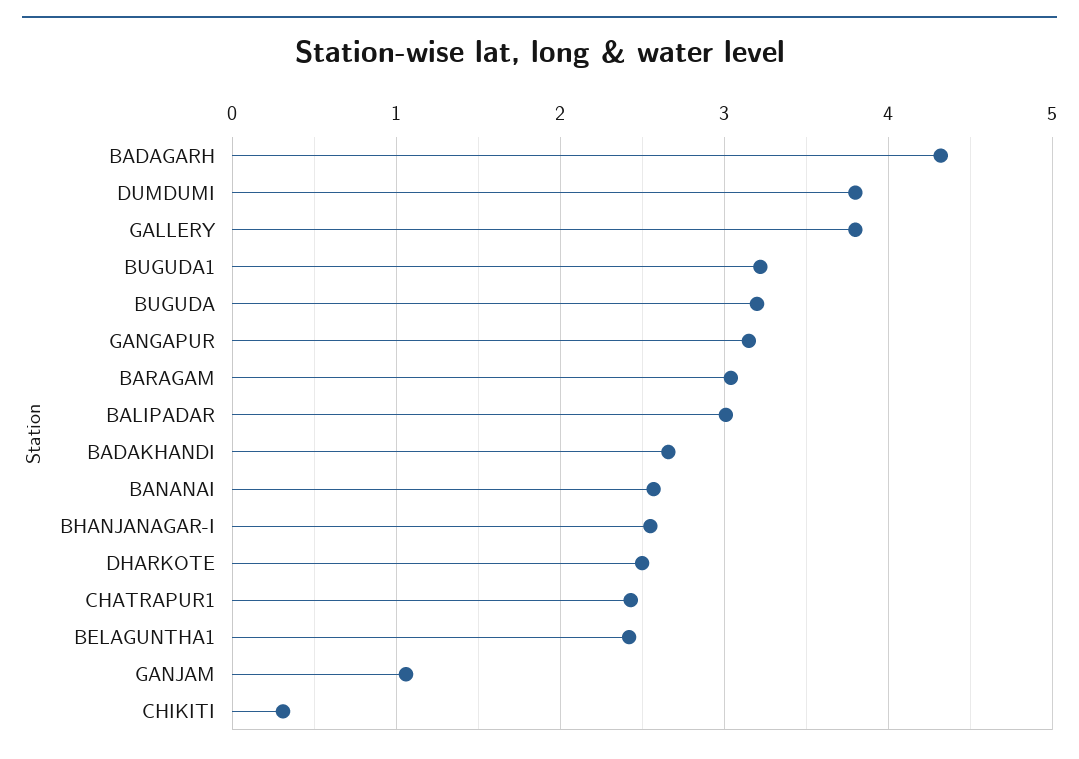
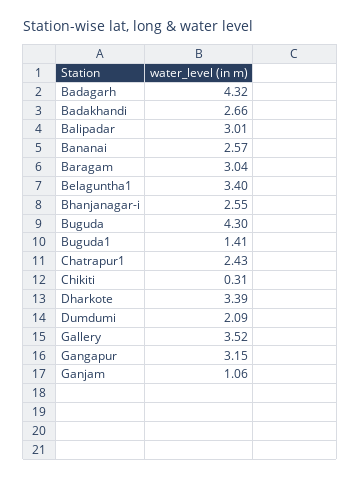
DUMDUMI: 3.8 -> 2.09
GALLERY: 3.8 -> 3.52
BUGUDA1: 3.2 -> 1.41
BUGUDA: 3.2 -> 4.3
DHARKOTE: 2.5 -> 3.39
BELAGUNTHA1: 2.4 -> 3.4

